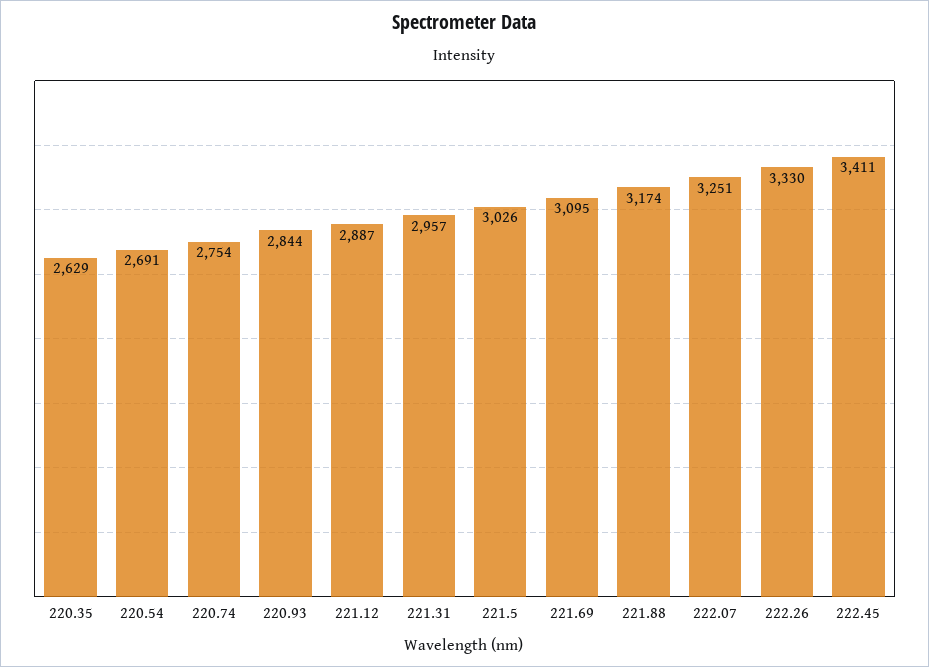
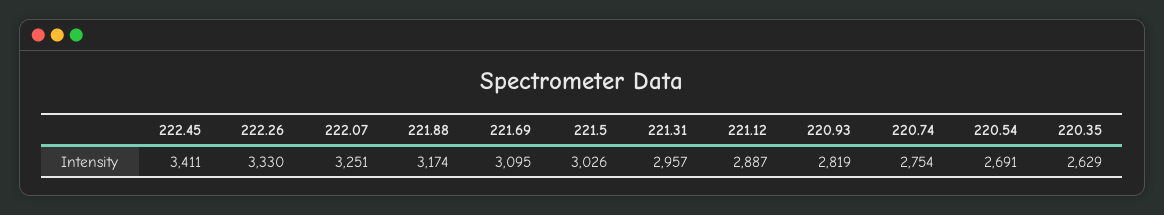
220.93: 2844 -> 2819

